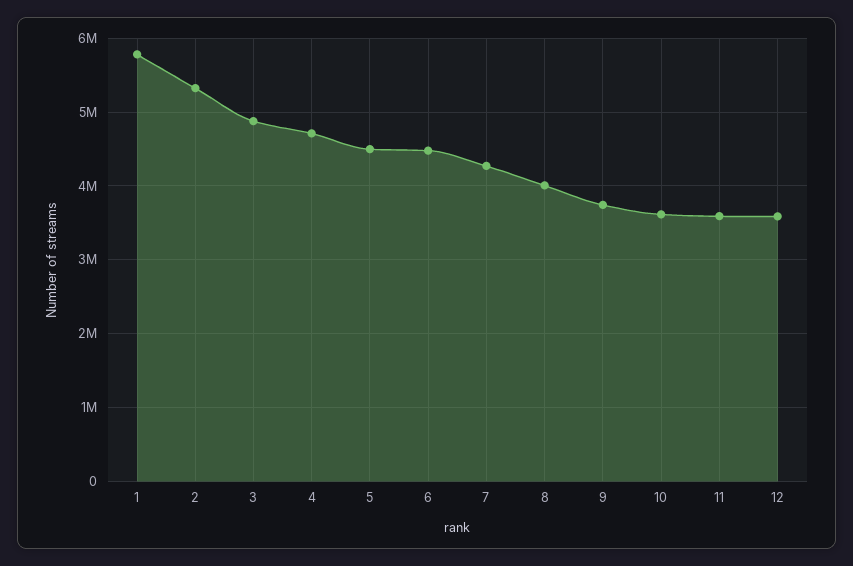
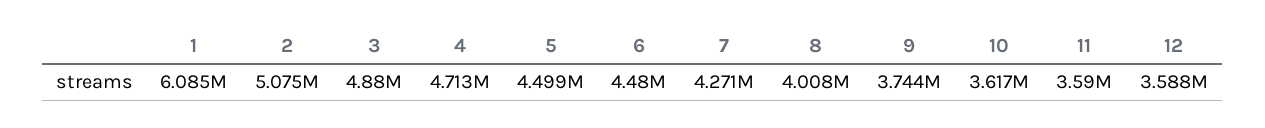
1: 5800000 -> 6085000
2: 5300000 -> 5075000

